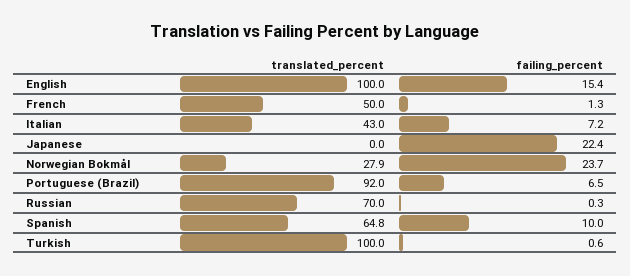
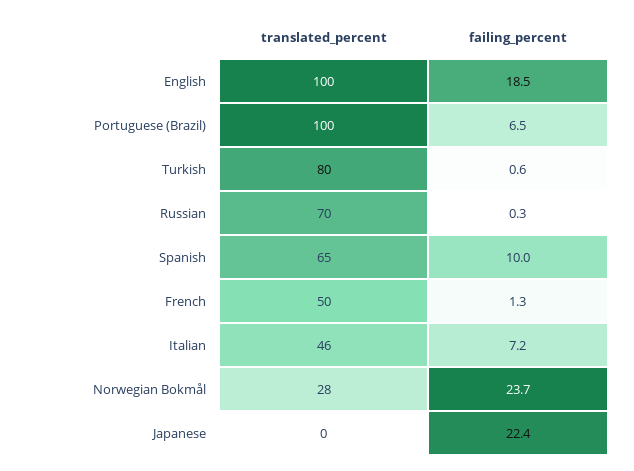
failing_percent, English: 15.4 -> 18.5
translated_percent, Italian: 43 -> 46
translated_percent, Portuguese (Brazil): 92 -> 100
translated_percent, Turkish: 100 -> 80

